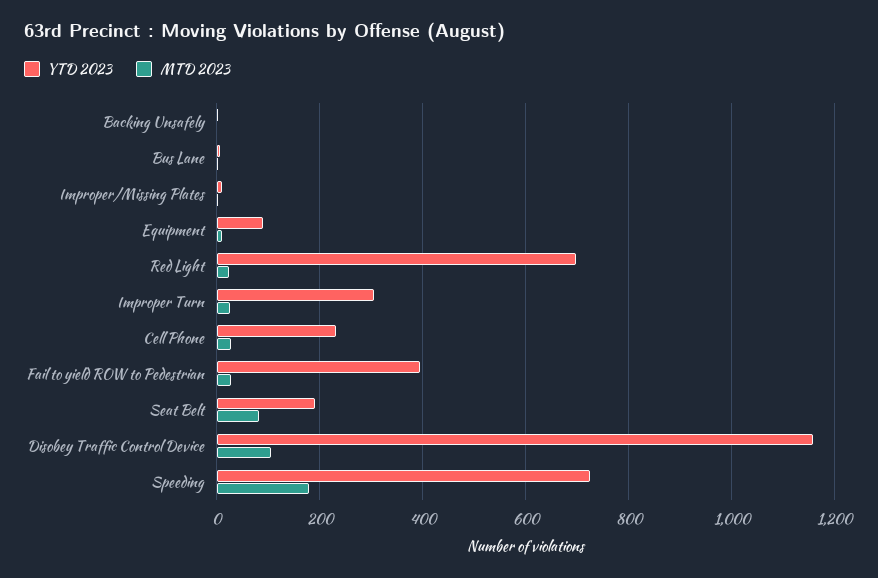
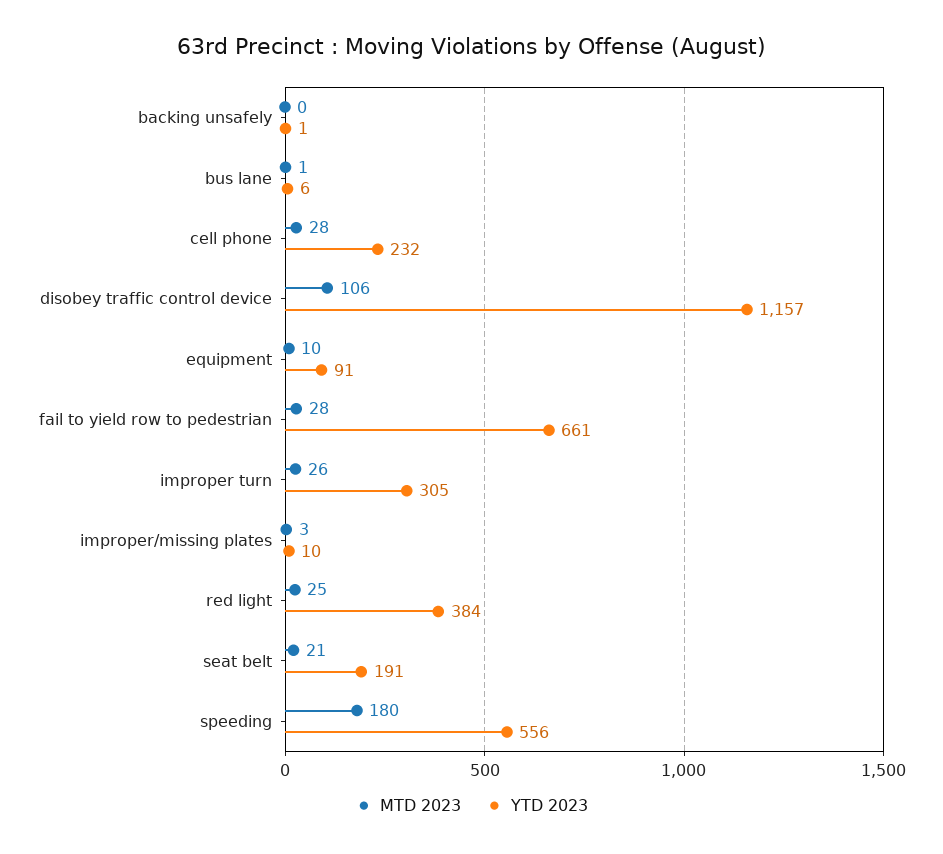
YTD 2023, Red Light: 700 -> 384
YTD 2023, Fail to yield ROW to Pedestrian: 400 -> 661
MTD 2023, Seat Belt: 80 -> 21
YTD 2023, Speeding: 720 -> 556

